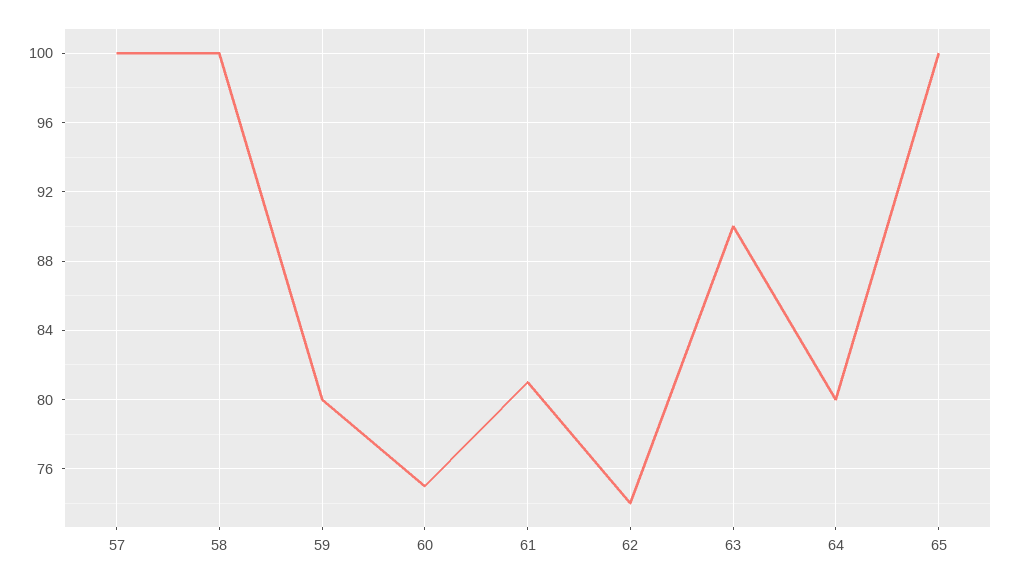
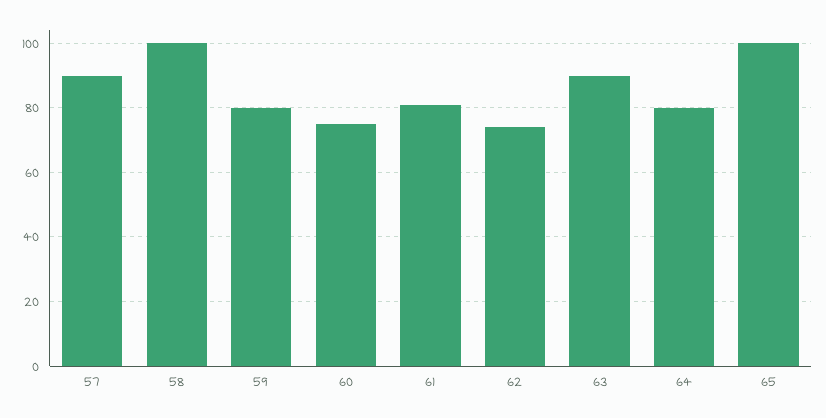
57: 100 -> 90

